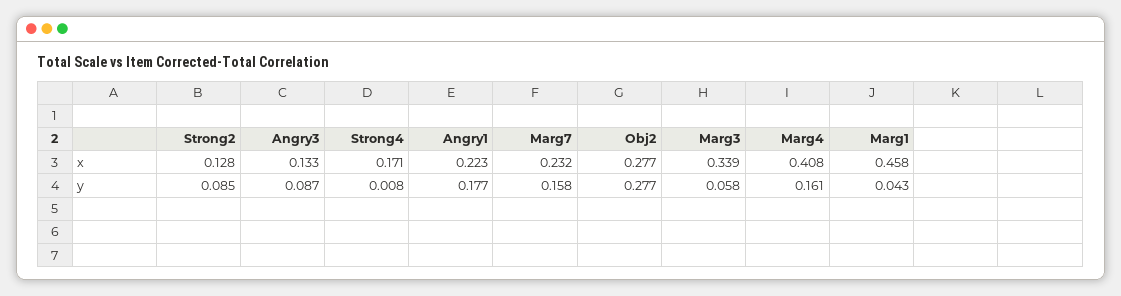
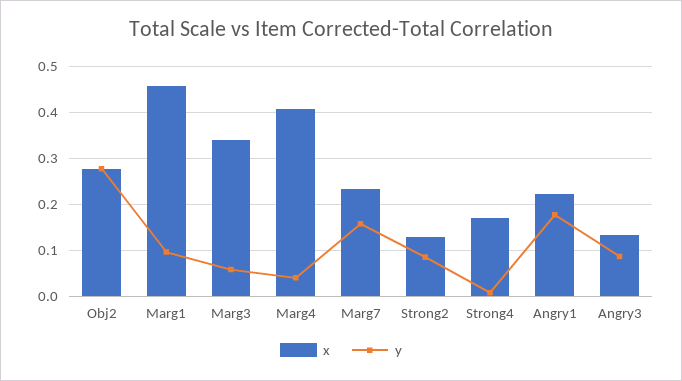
y, Marg4: 0.161 -> 0.04
y, Marg1: 0.043 -> 0.1

